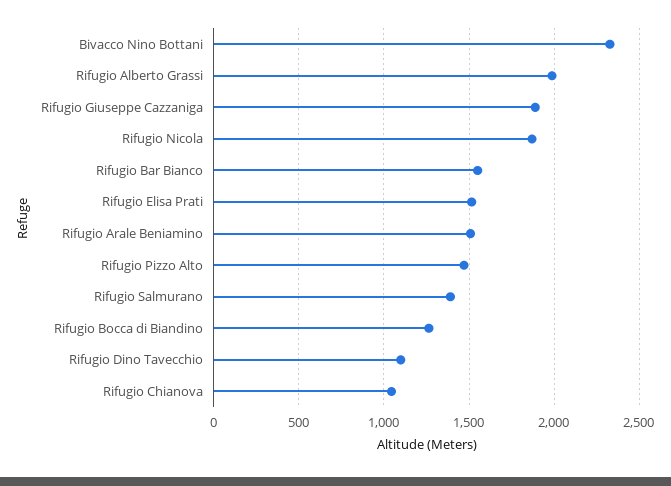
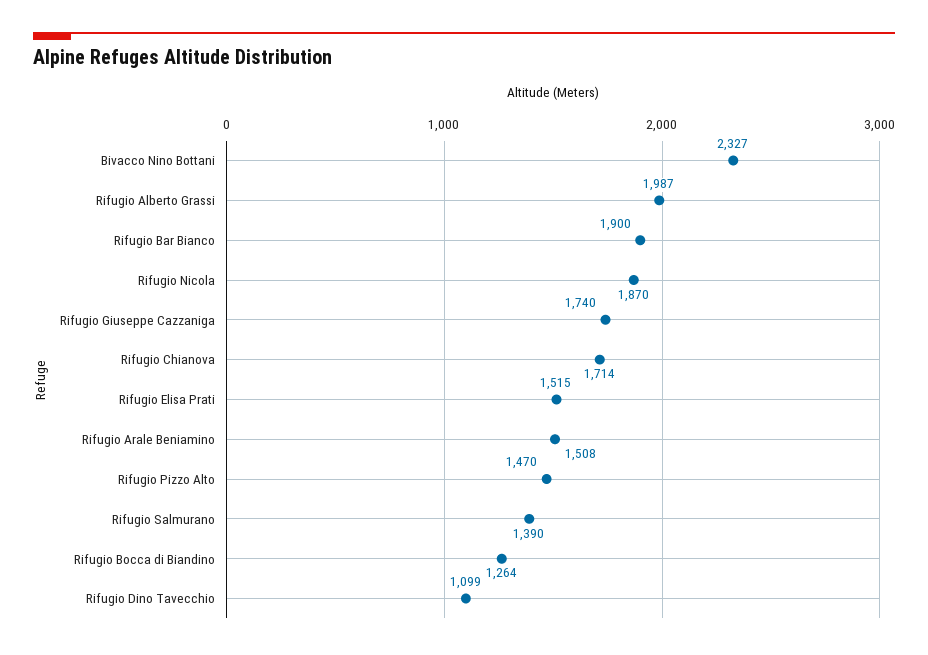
Rifugio Giuseppe Cazzaniga: 1900 -> 1740
Rifugio Bar Bianco: 1550 -> 1900
Rifugio Chianova: 1050 -> 1714

